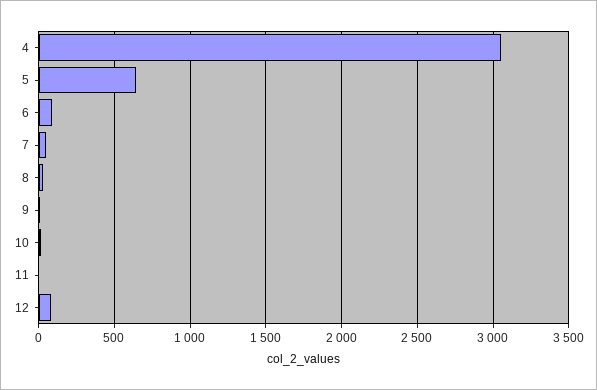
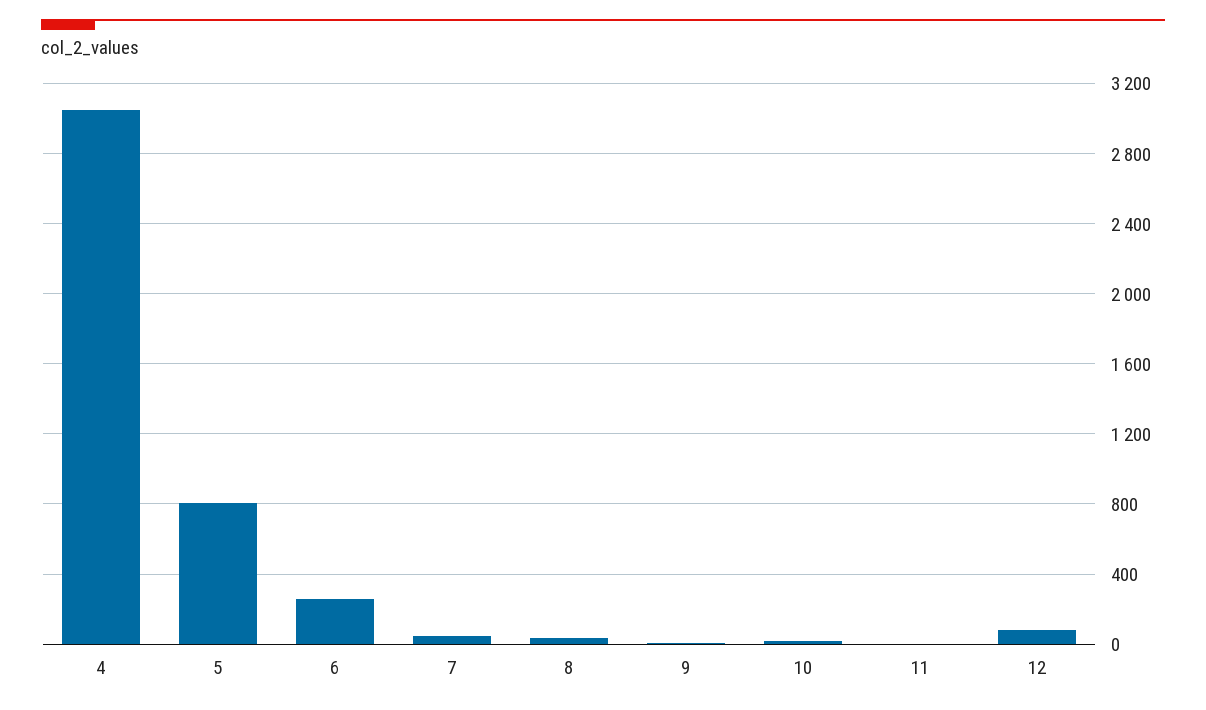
5: 650 -> 800
6: 100 -> 250

